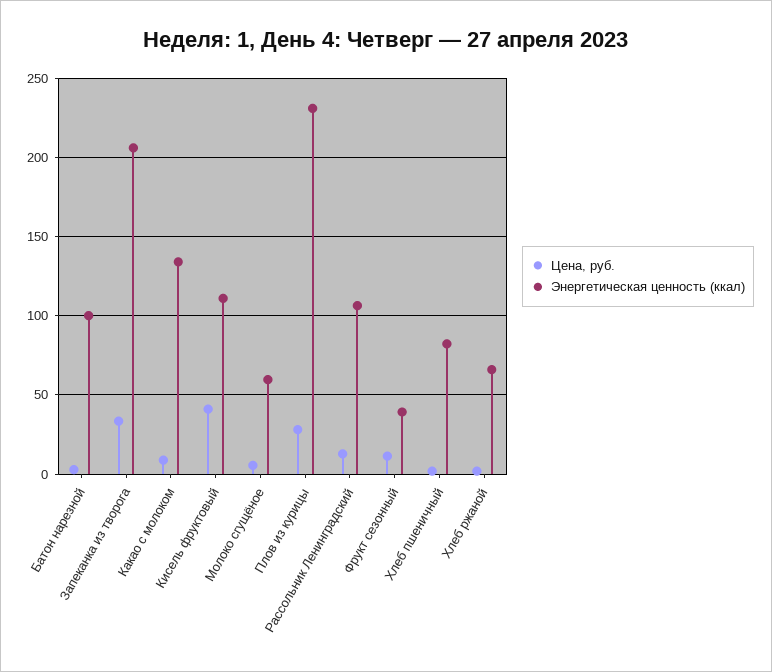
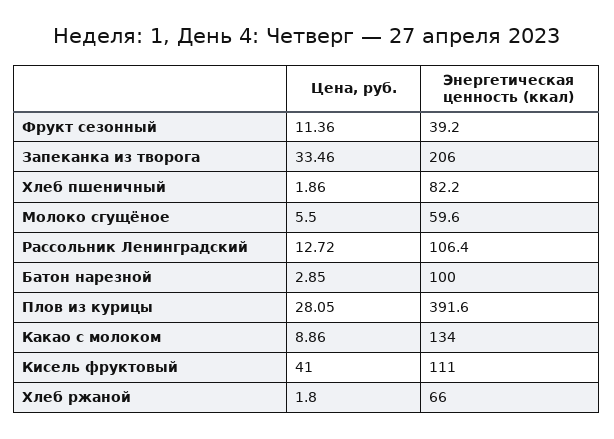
Энергетическая ценность (ккал), Плов из курицы: 230 -> 391.6

